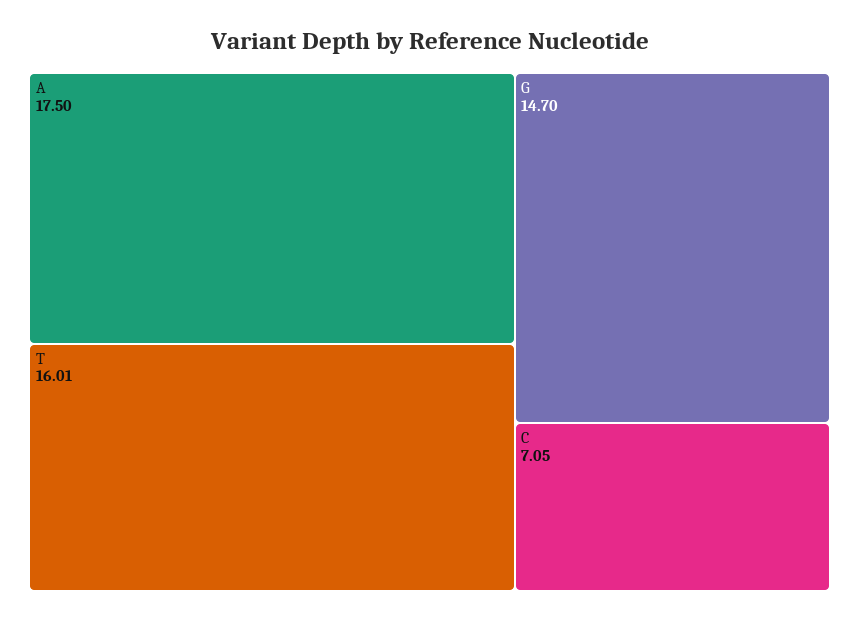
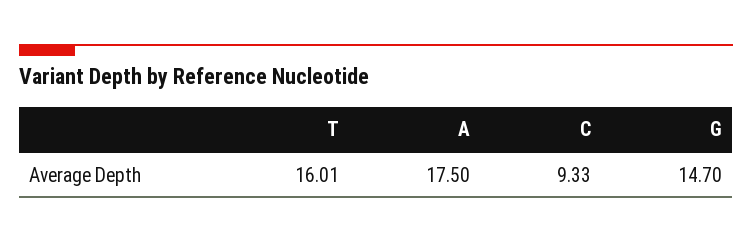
C: 7.05 -> 9.33

